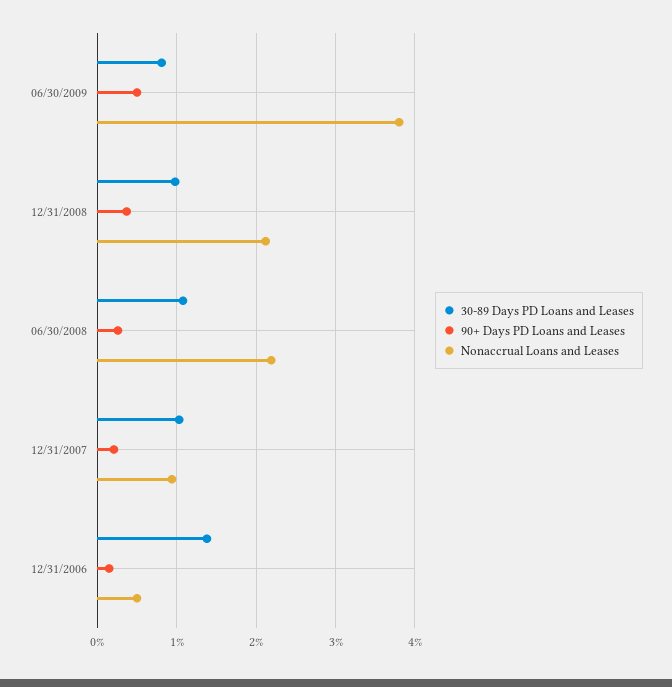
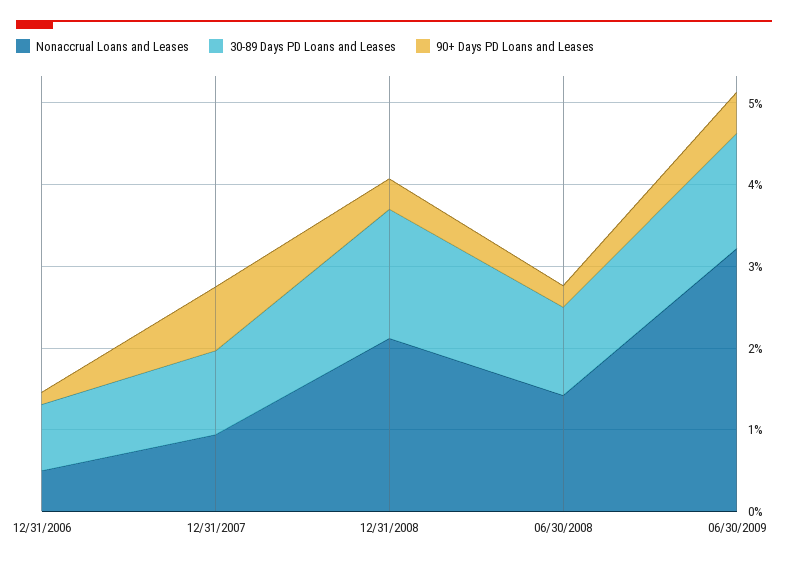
30-89 Days PD Loans and Leases, 06/30/2009: 0.8 -> 1.4
Nonaccrual Loans and Leases, 06/30/2009: 3.8 -> 3.2
30-89 Days PD Loans and Leases, 12/31/2008: 1 -> 1.6
Nonaccrual Loans and Leases, 06/30/2008: 2.2 -> 1.4
90+ Days PD Loans and Leases, 12/31/2007: 0.2 -> 0.8
30-89 Days PD Loans and Leases, 12/31/2006: 1.4 -> 0.8

